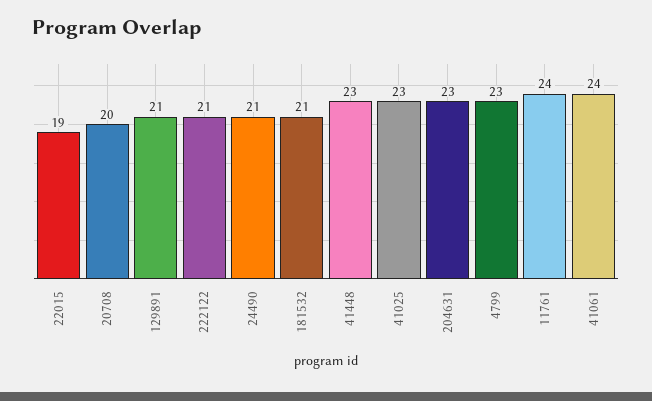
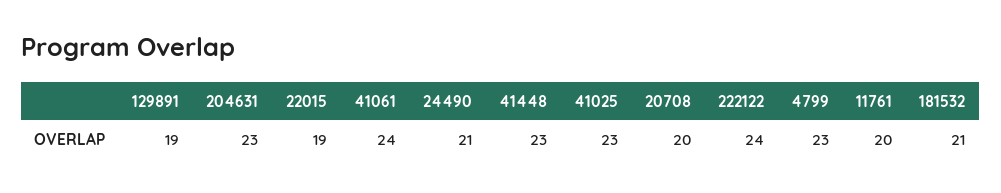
129891: 21 -> 19
222122: 21 -> 24
11761: 24 -> 20

